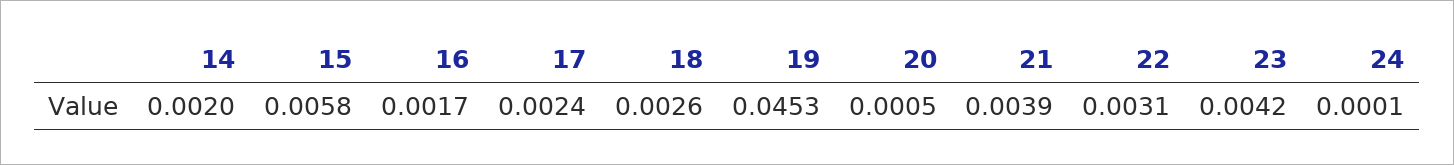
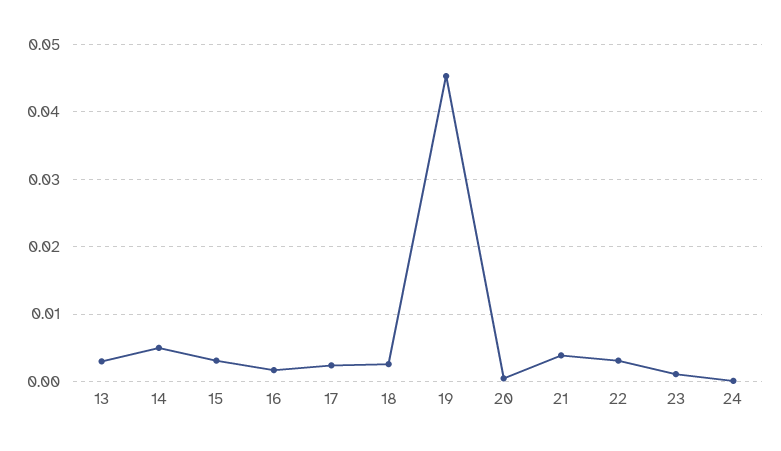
14: 0.002 -> 0.005
15: 0.0058 -> 0.003
23: 0.0042 -> 0.001
13: none -> 0.003

